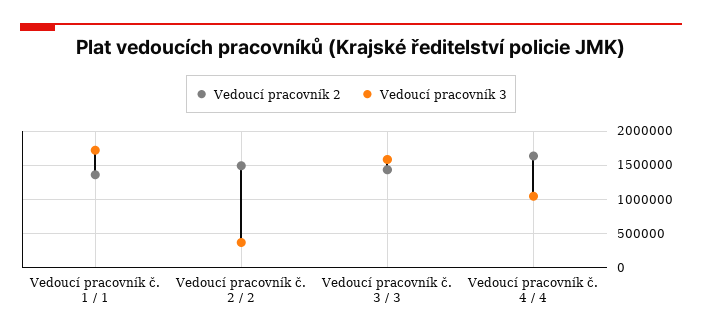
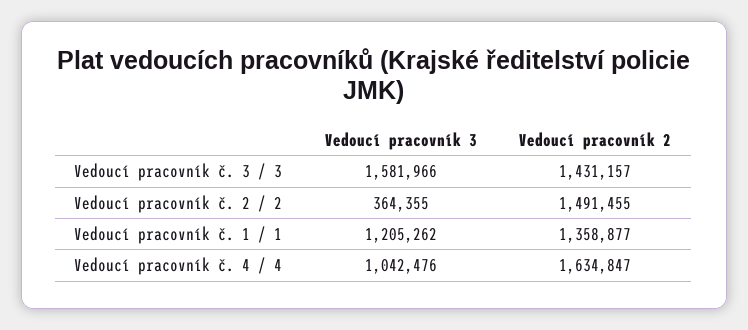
Vedoucí pracovník 3, Vedoucí pracovník č. 1 / 1: 1700000 -> 1205262

